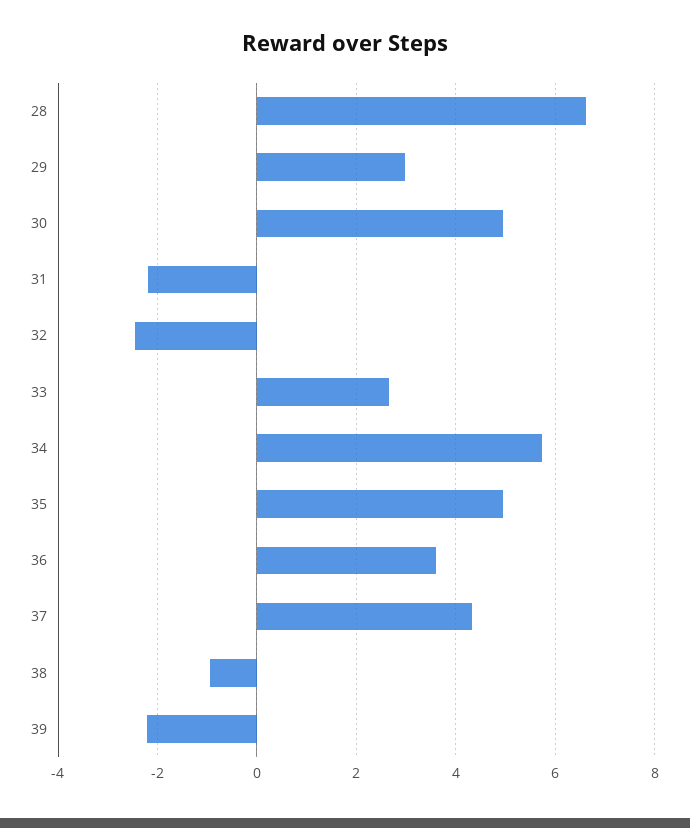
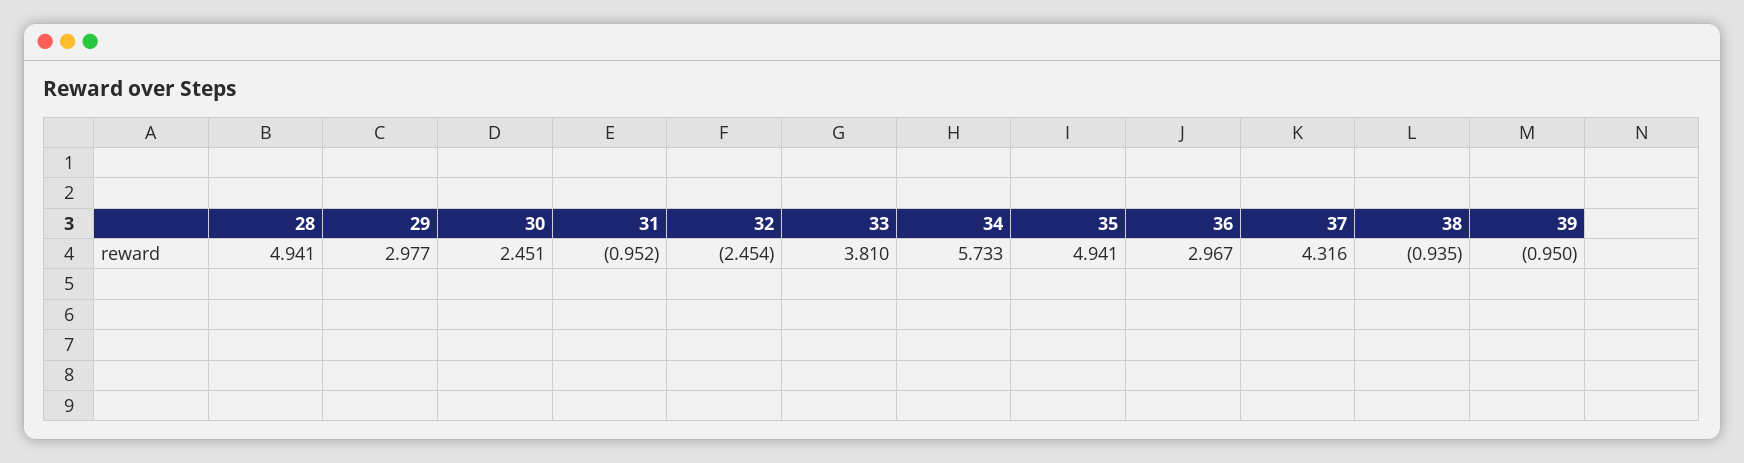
28: 6.6 -> 4.941
30: 5 -> 2.451
31: -2.2 -> -0.952
33: 2.6 -> 3.81
36: 3.6 -> 2.967
39: -2.2 -> -0.95

